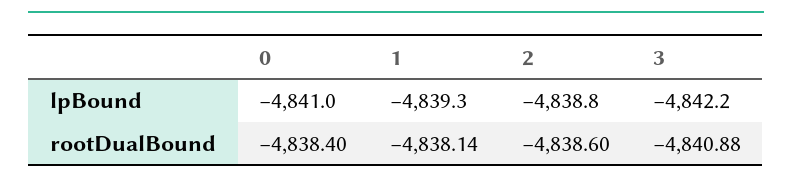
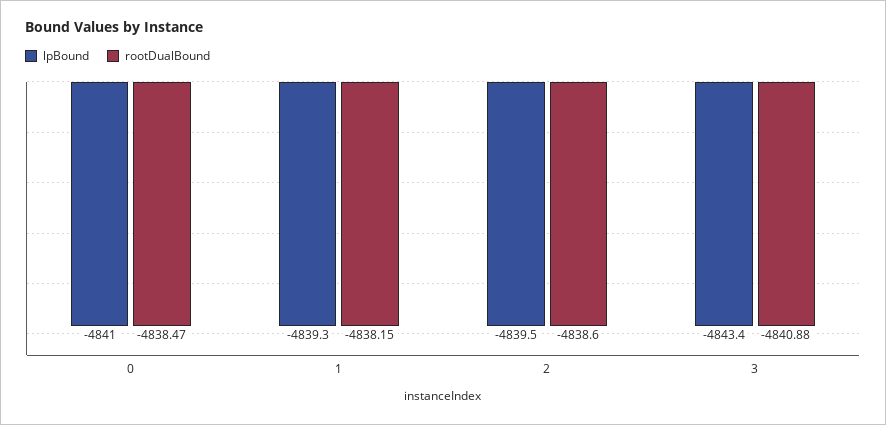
lpBound, 2: -4838.8 -> -4839.5
lpBound, 3: -4842.2 -> -4843.4
rootDualBound, 0: -4838.4 -> -4838.47
rootDualBound, 1: -4838.14 -> -4838.15

